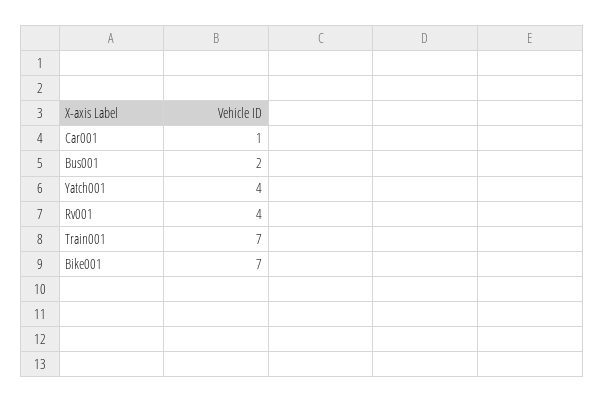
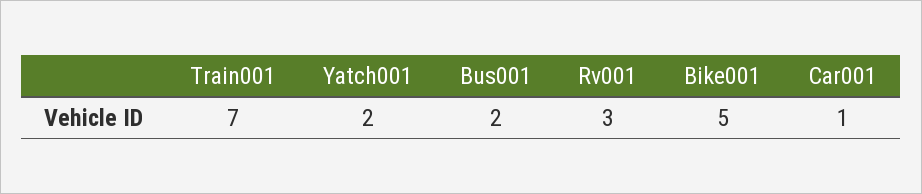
Yatch001: 4 -> 2
Rv001: 4 -> 3
Bike001: 7 -> 5

